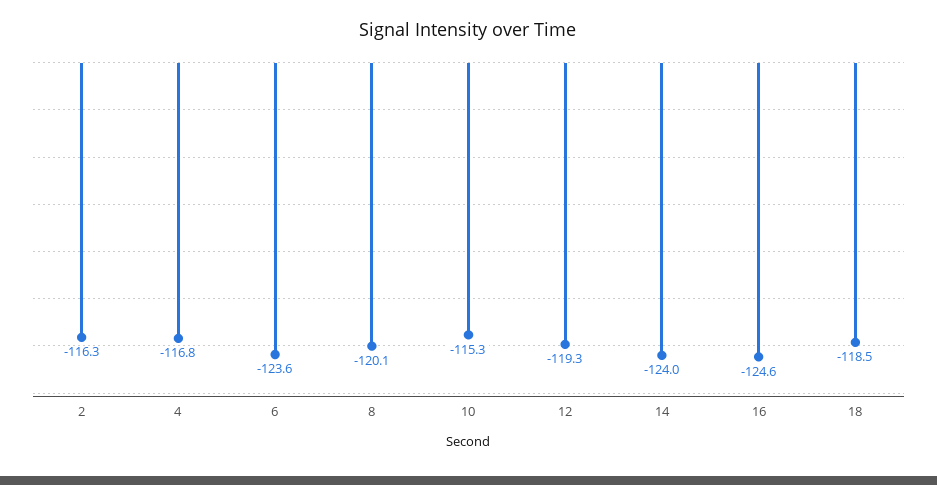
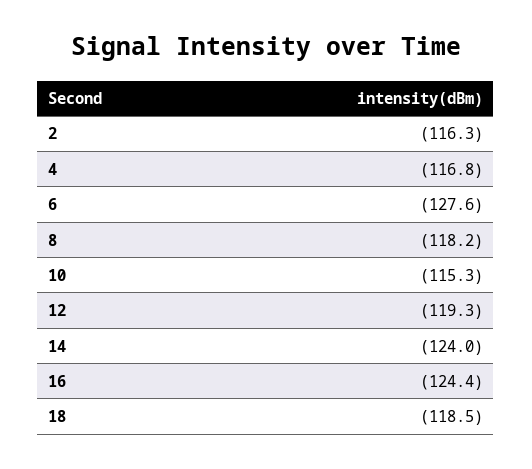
6: -123.6 -> -127.6
8: -120.1 -> -118.2
16: -124.6 -> -124.4

